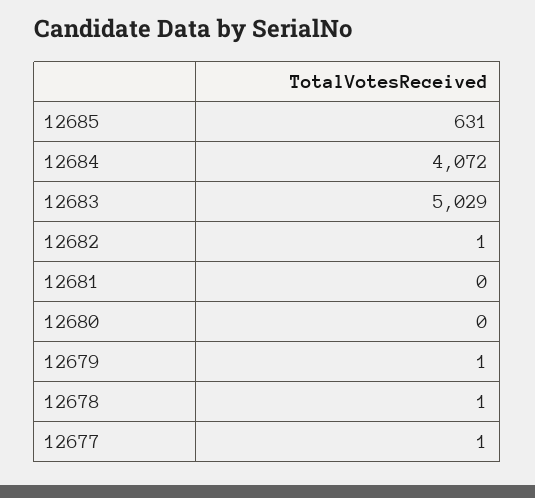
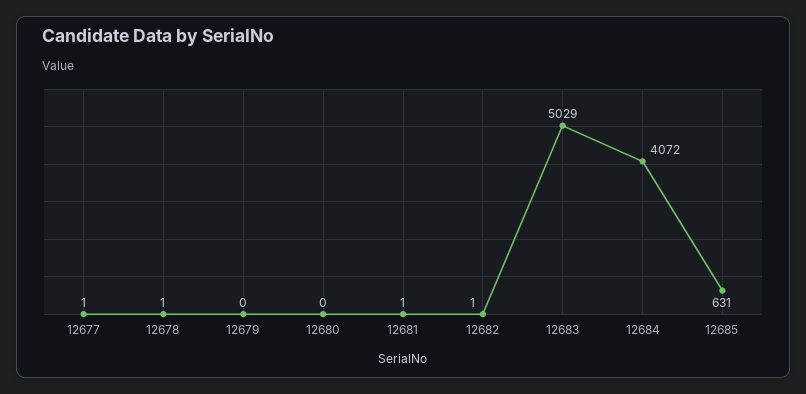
12681: 0 -> 1
12679: 1 -> 0

